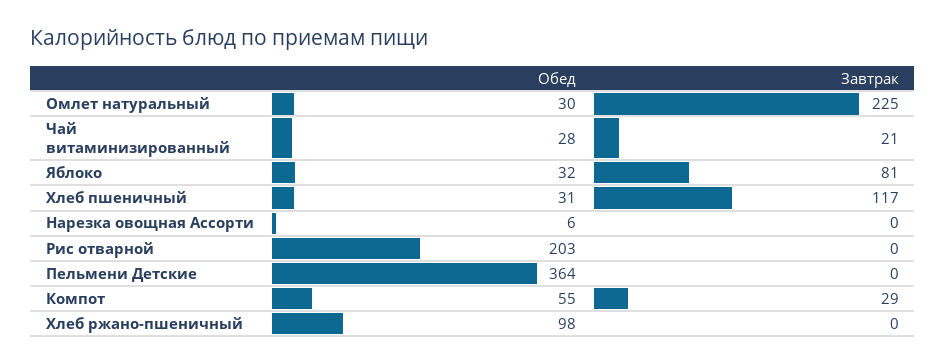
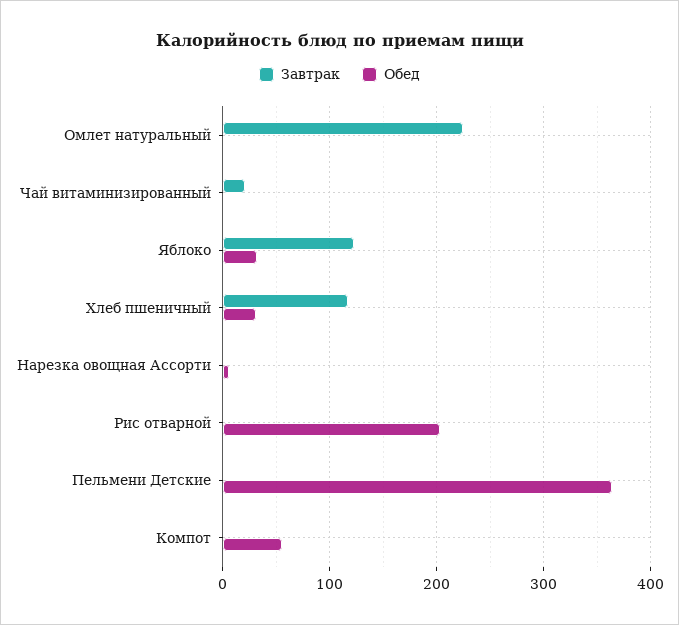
Обед, Омлет натуральный: 30 -> 0
Обед, Чай витаминизированный: 28 -> 0
Завтрак, Яблоко: 81 -> 120
Завтрак, Компот: 29 -> 0
Обед, Хлеб ржано-пшеничный: 98 -> none
Завтрак, Хлеб ржано-пшеничный: 0 -> none

